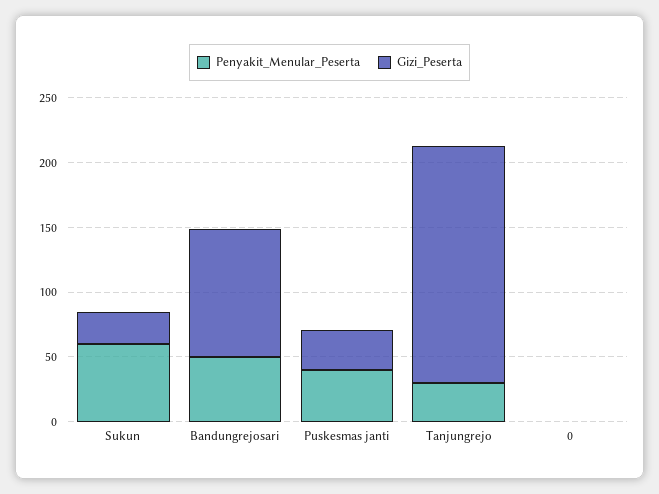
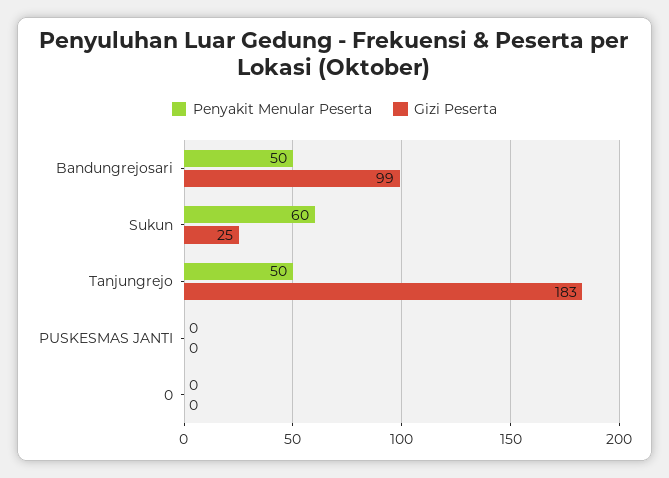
Penyakit_Menular_Peserta, Puskesmas janti: 40 -> 0
Gizi_Peserta, Puskesmas janti: 30 -> 0
Penyakit_Menular_Peserta, Tanjungrejo: 30 -> 50

